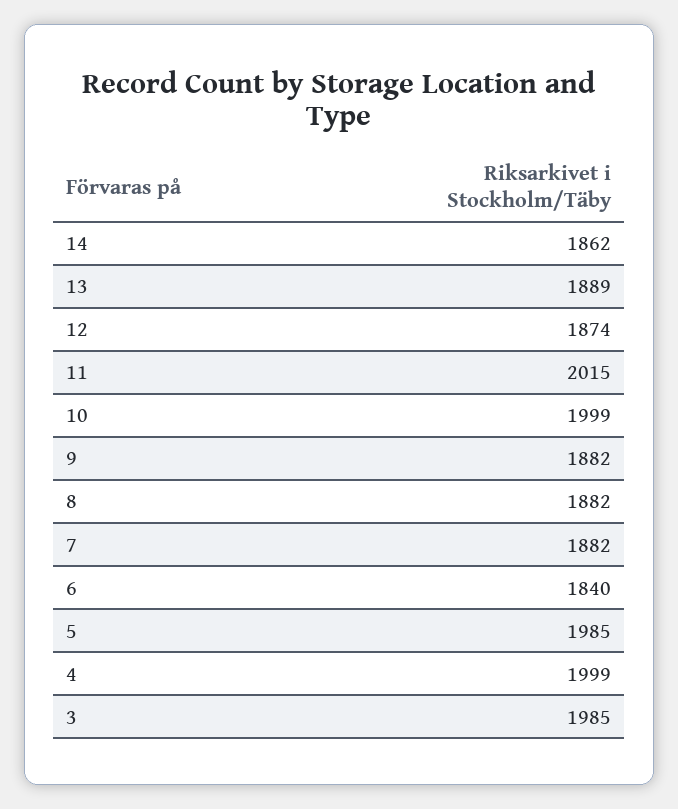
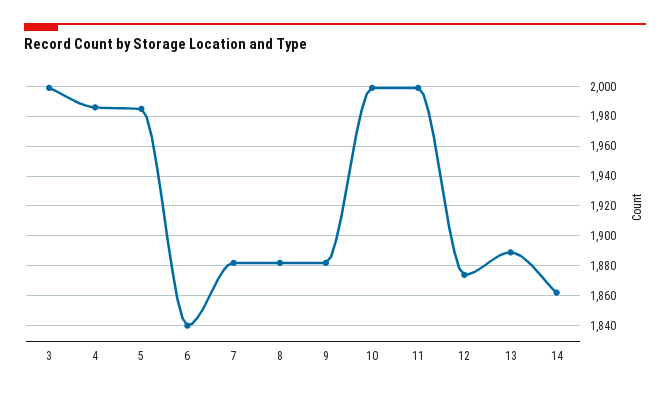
11: 2015 -> 2000
4: 1999 -> 1985
3: 1985 -> 2000

